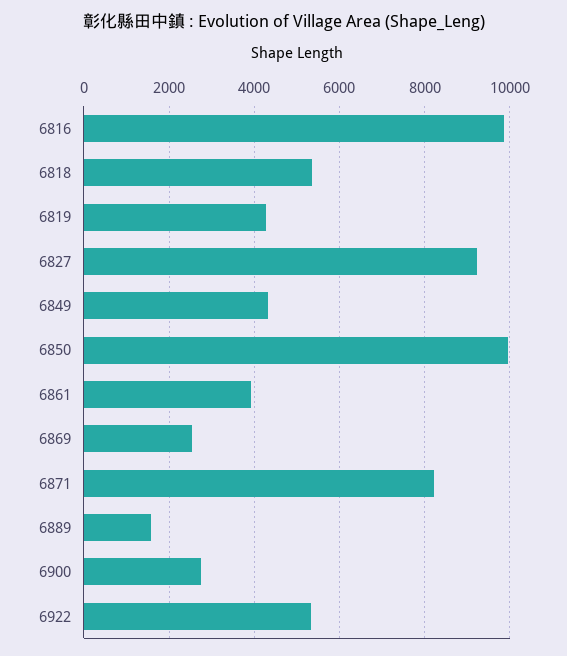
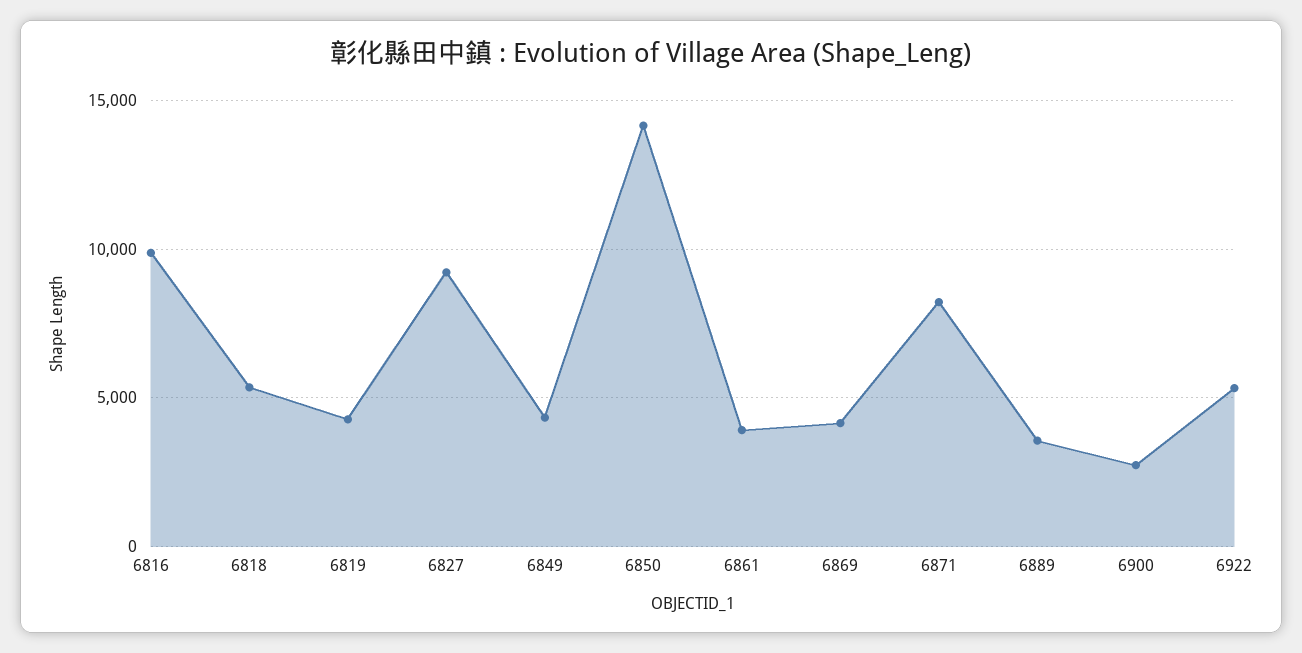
6850: 10000 -> 14000
6869: 2600 -> 4000
6889: 1600 -> 3500

